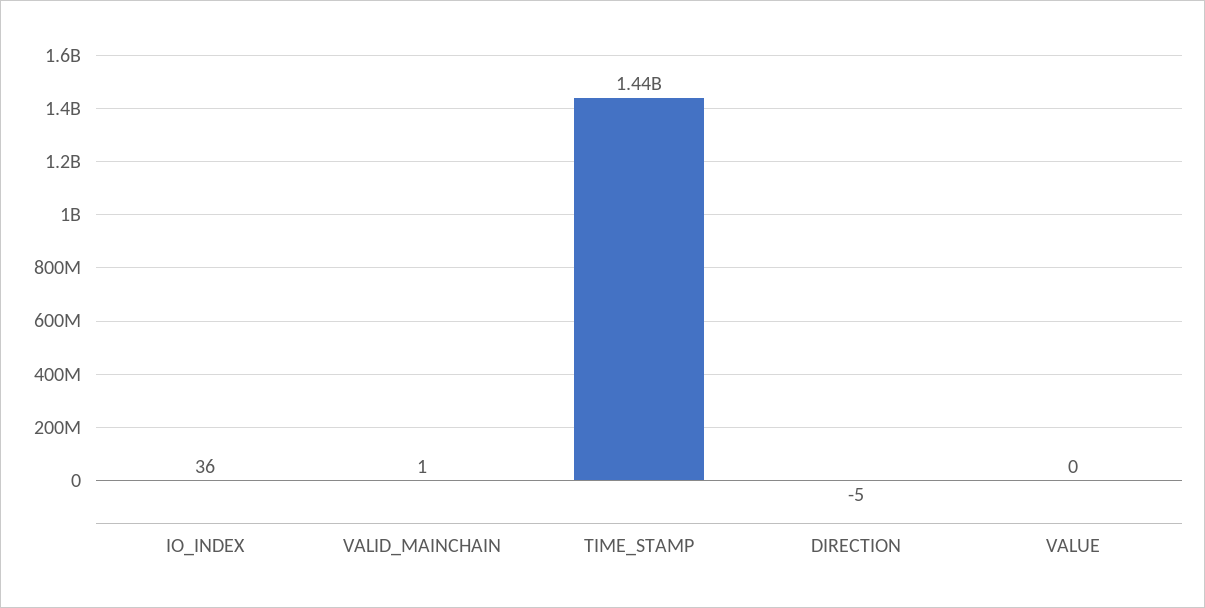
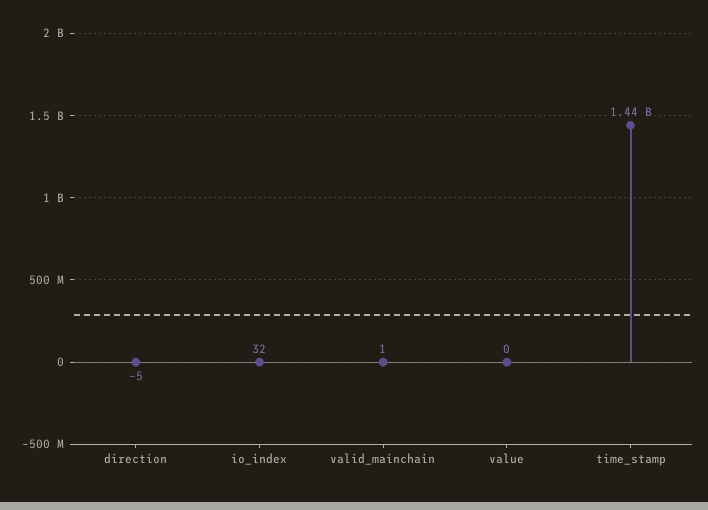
IO_INDEX: 36 -> 32

